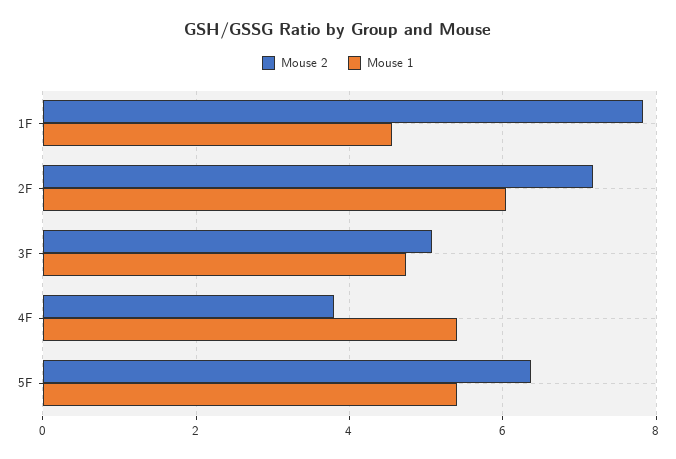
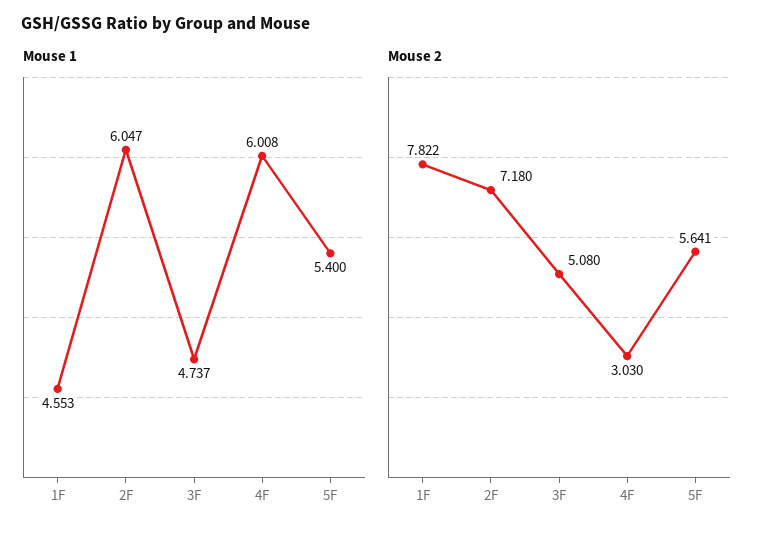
Mouse 2, 4F: 3.8 -> 3.03
Mouse 1, 4F: 5.4 -> 6.008
Mouse 2, 5F: 6.4 -> 5.641

